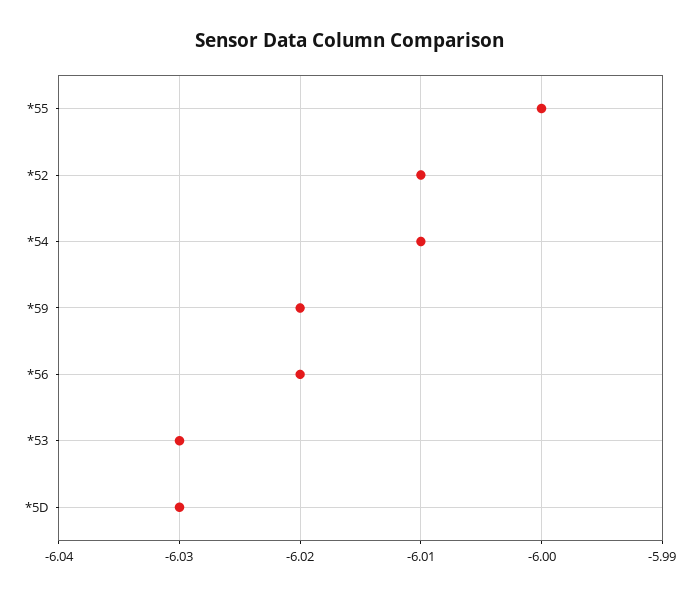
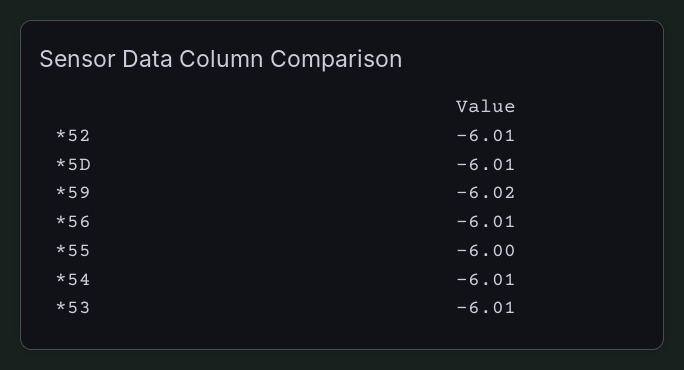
*56: -6.02 -> -6.01
*53: -6.03 -> -6.01
*5D: -6.03 -> -6.01

